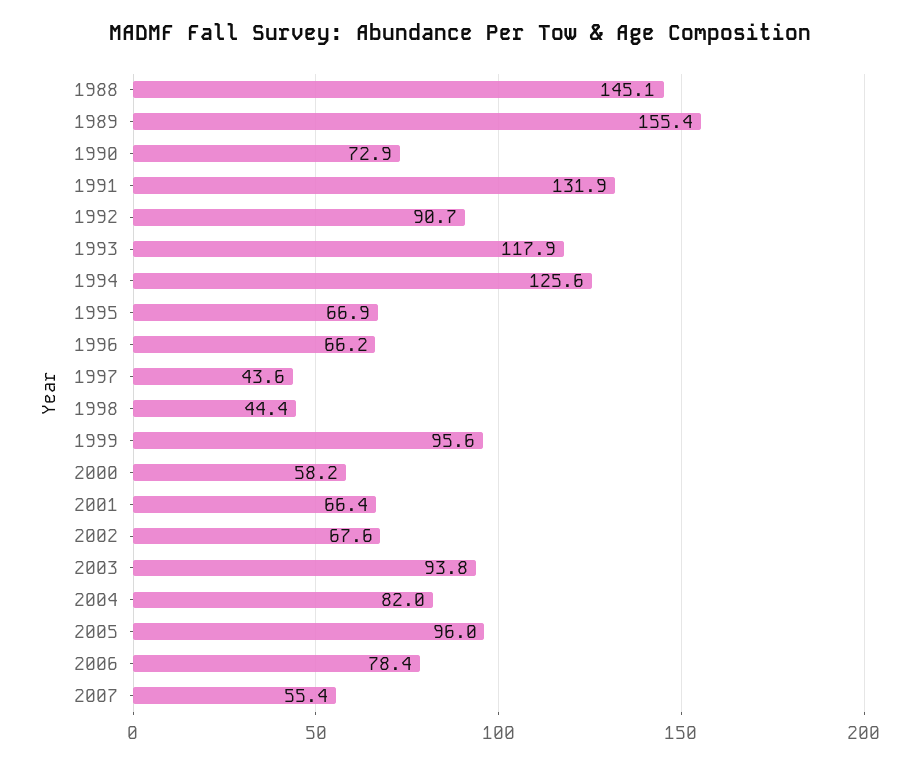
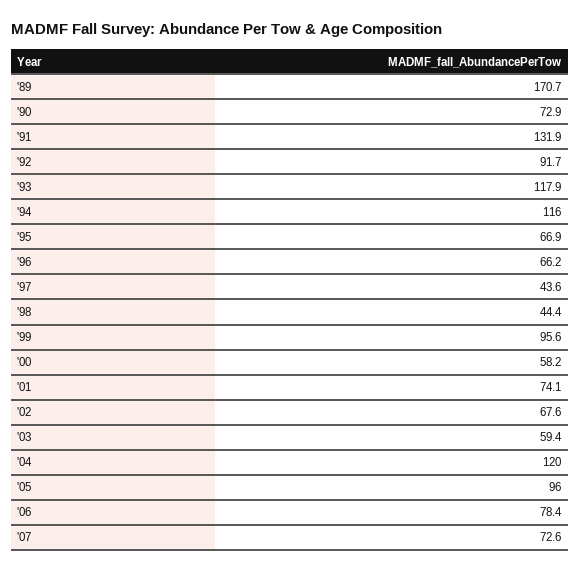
1988: 145.1 -> none
1989: 155.4 -> 170.7
1992: 90.7 -> 91.7
1994: 125.6 -> 116
2001: 66.4 -> 74.1
2003: 93.8 -> 59.4
2004: 82 -> 120
2007: 55.4 -> 72.6

